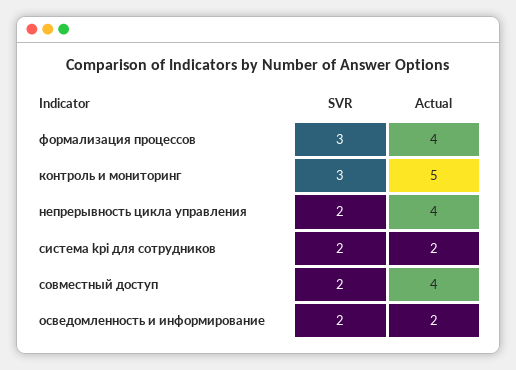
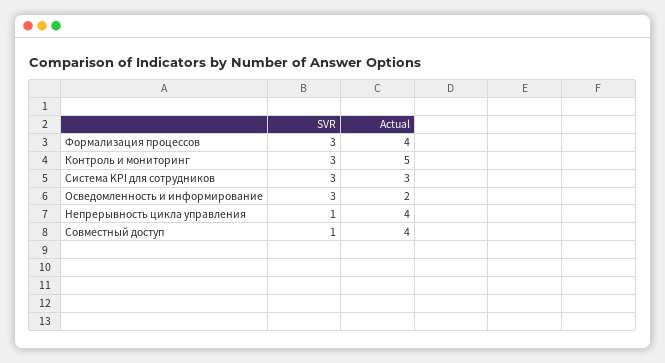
SVR, непрерывность цикла управления: 2 -> 1
SVR, система kpi для сотрудников: 2 -> 3
Actual, система kpi для сотрудников: 2 -> 3
SVR, совместный доступ: 2 -> 1
SVR, осведомленность и информирование: 2 -> 3

